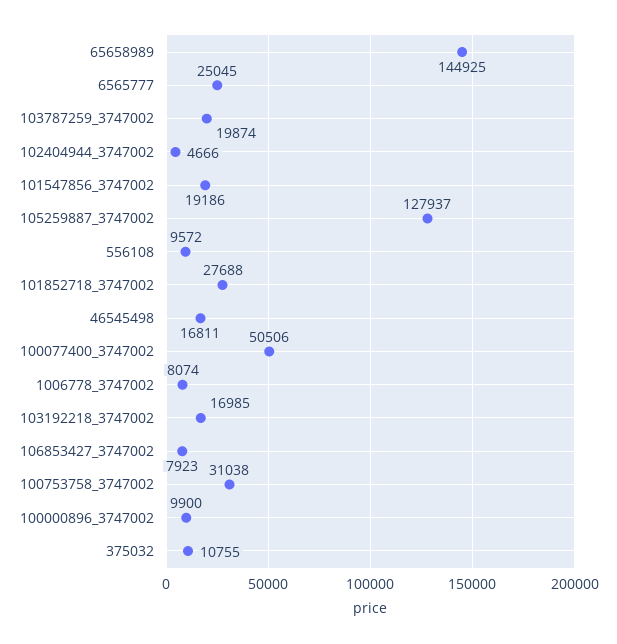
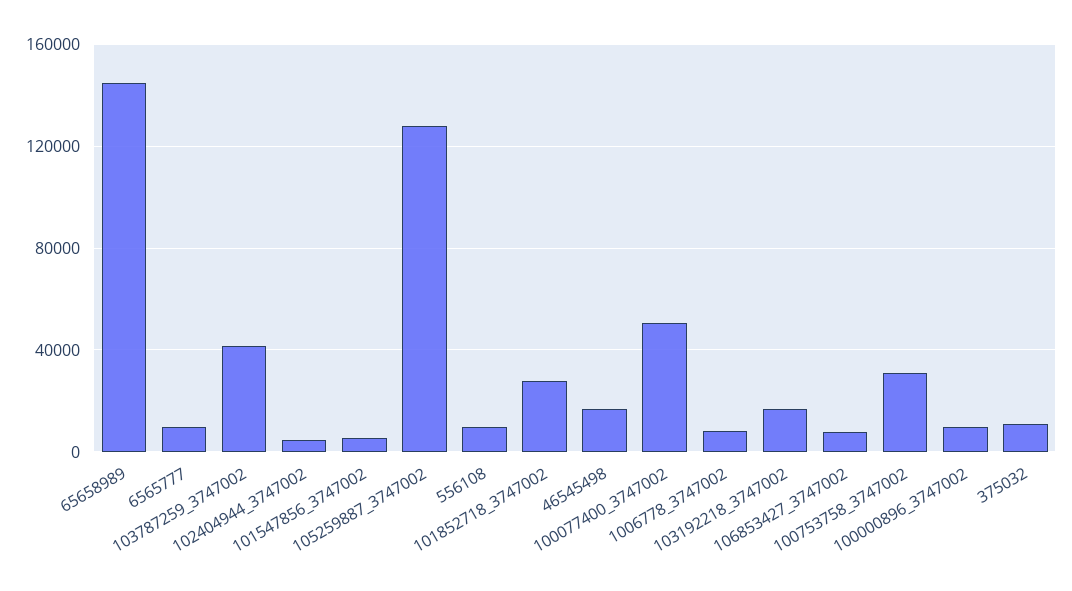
6565777: 25045 -> 10000
103787259_3747002: 19874 -> 40000
101547856_3747002: 19186 -> 5000

